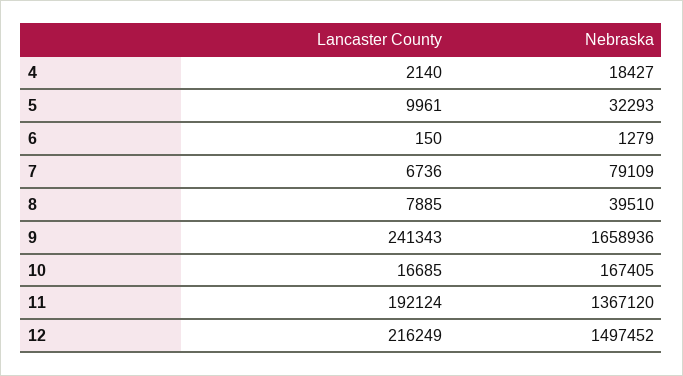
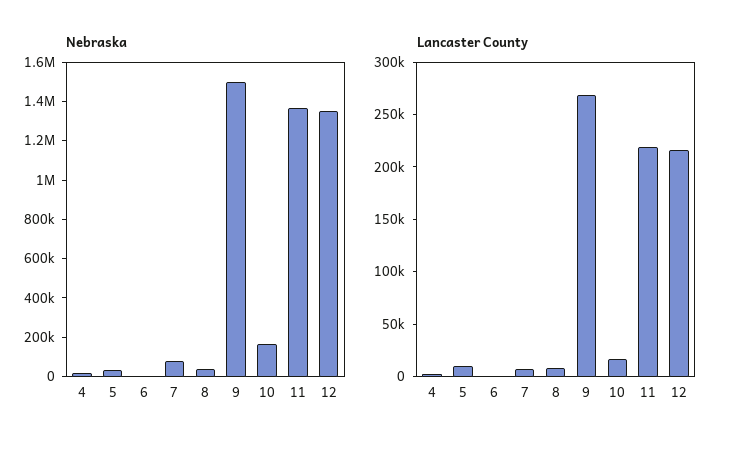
Lancaster County, 9: 241343 -> 270000
Nebraska, 9: 1658936 -> 1500000
Lancaster County, 11: 192124 -> 220000
Nebraska, 12: 1497452 -> 1350000

